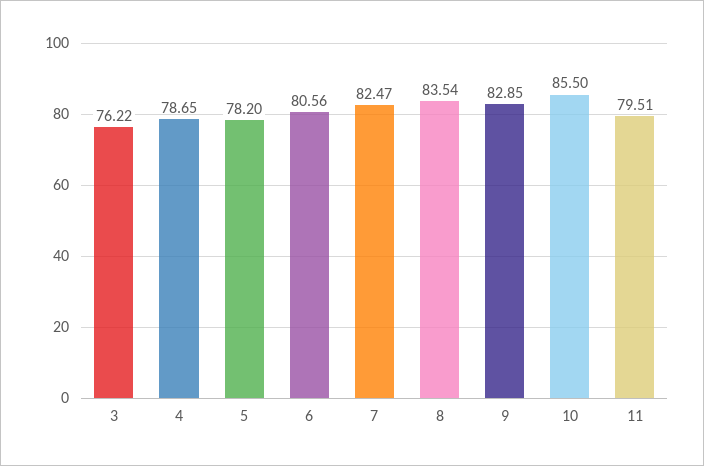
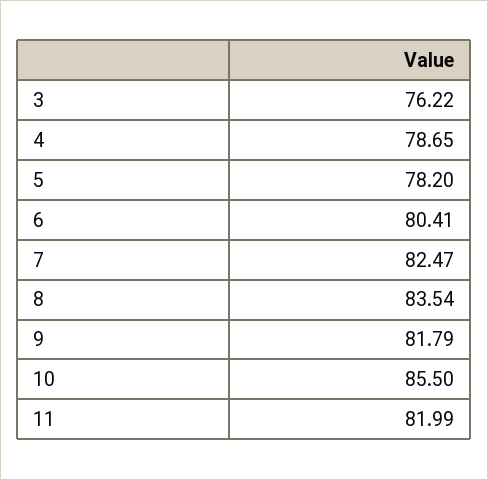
6: 80.56 -> 80.41
9: 82.85 -> 81.79
11: 79.51 -> 81.99

